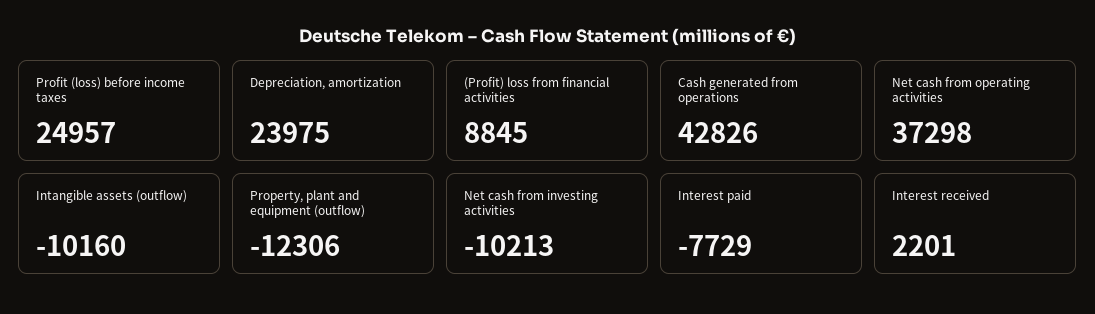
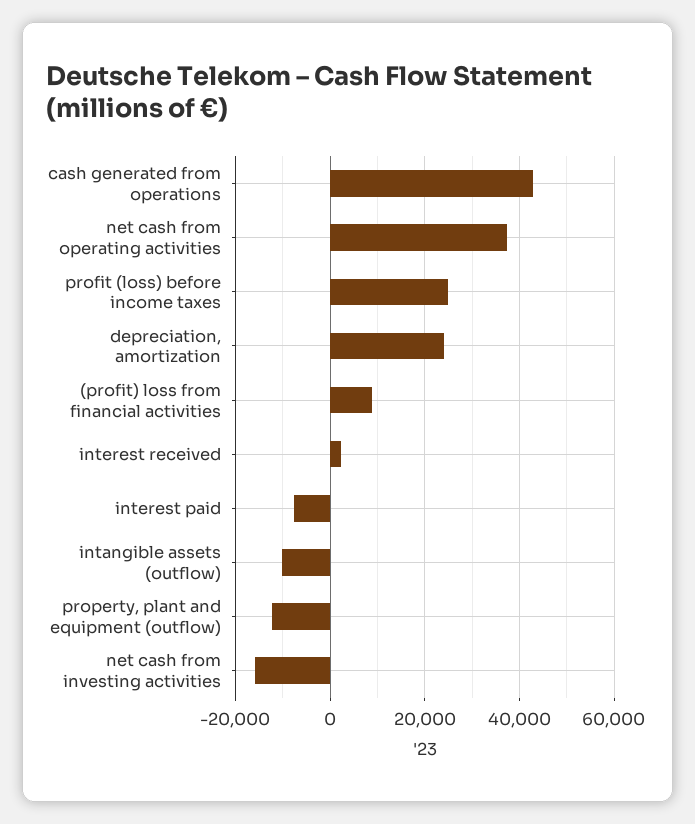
Net cash from investing activities: -10213 -> -16000

